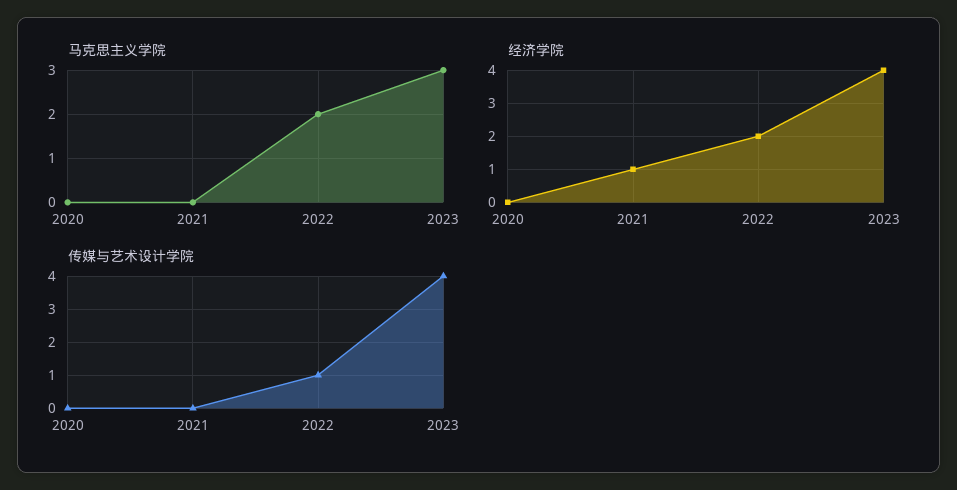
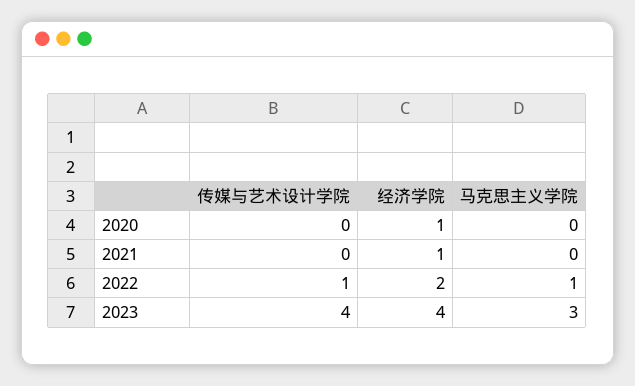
马克思主义学院, 2022: 2 -> 1
经济学院, 2020: 0 -> 1

